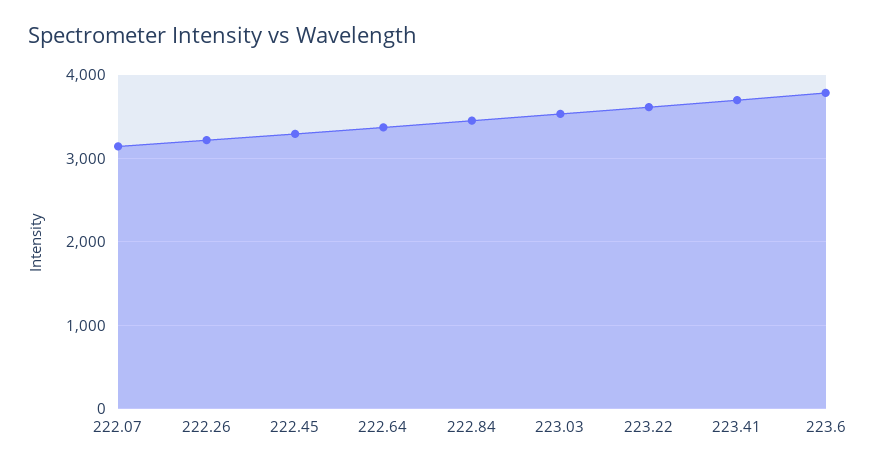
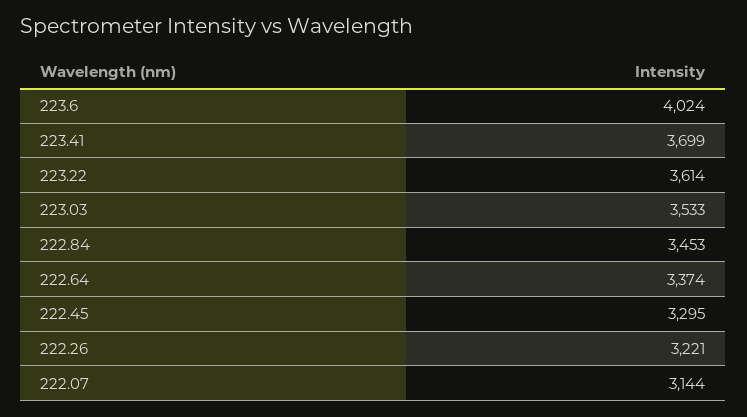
223.6: 3800 -> 4024

